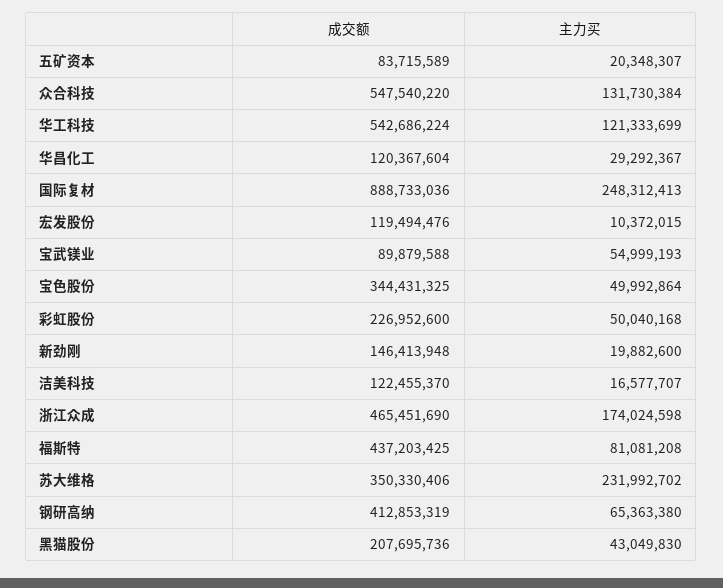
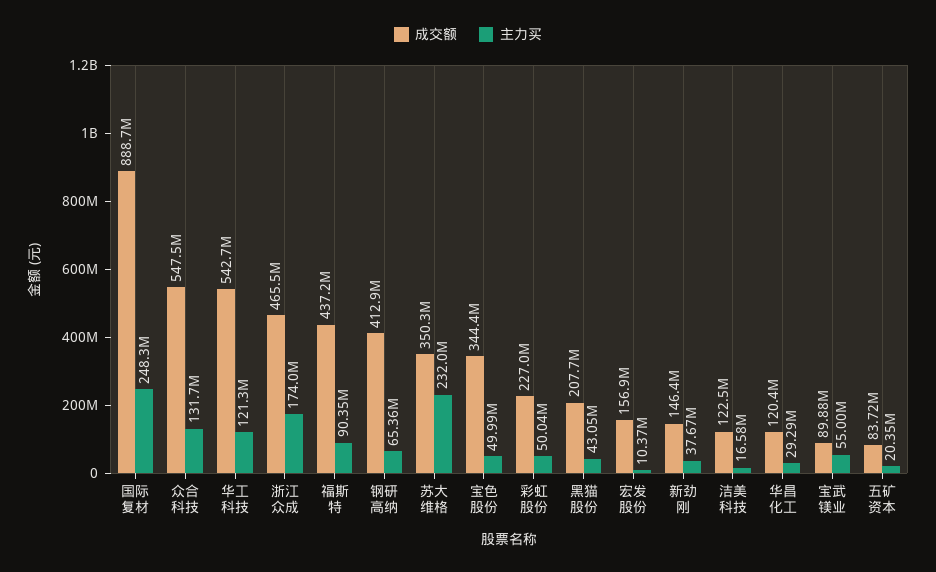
成交额, 宏发股份: 119494476 -> 156900000
主力买, 新劲刚: 19882600 -> 37670000
主力买, 福斯特: 81081208 -> 90350000

